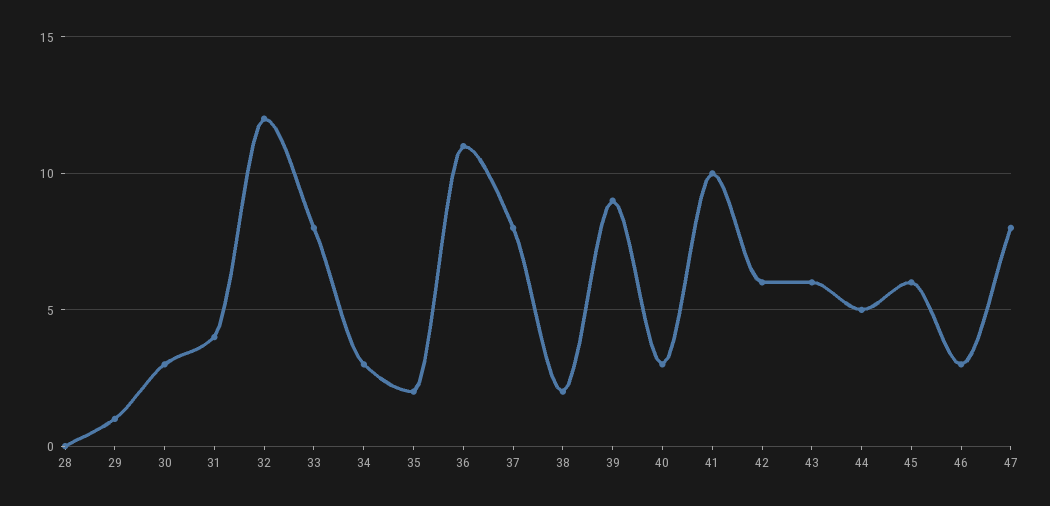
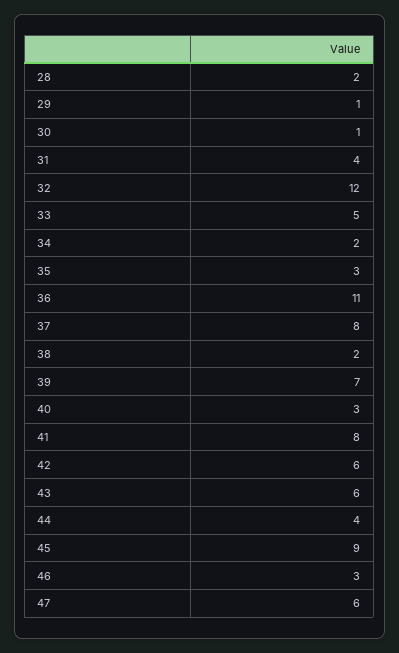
28: 0 -> 2
30: 3 -> 1
33: 8 -> 5
34: 3 -> 2
35: 2 -> 3
39: 9 -> 7
41: 10 -> 8
44: 5 -> 4
45: 6 -> 9
47: 8 -> 6

